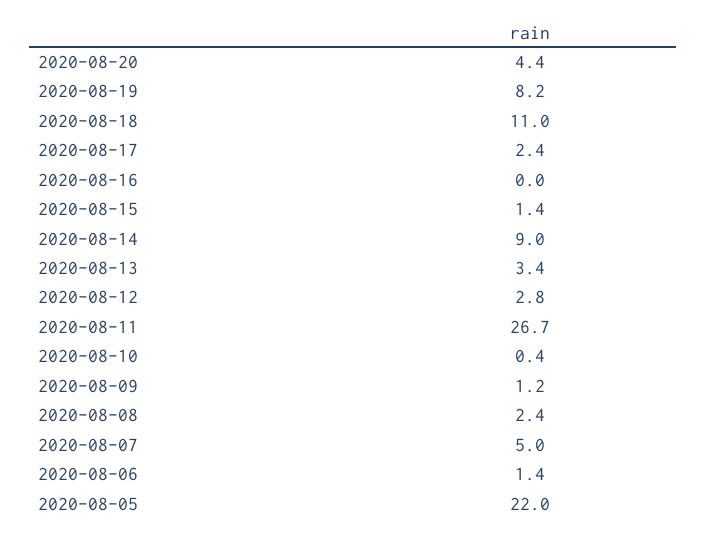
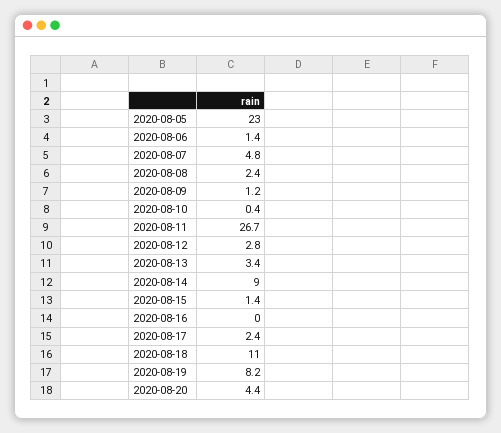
2020-08-07: 5 -> 4.8
2020-08-05: 22 -> 23

